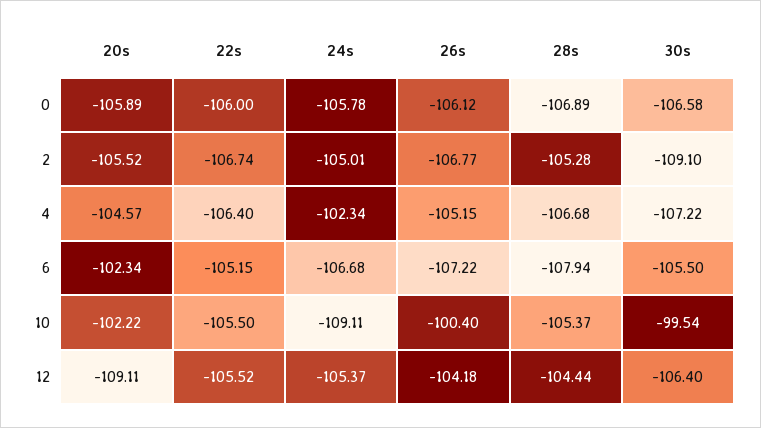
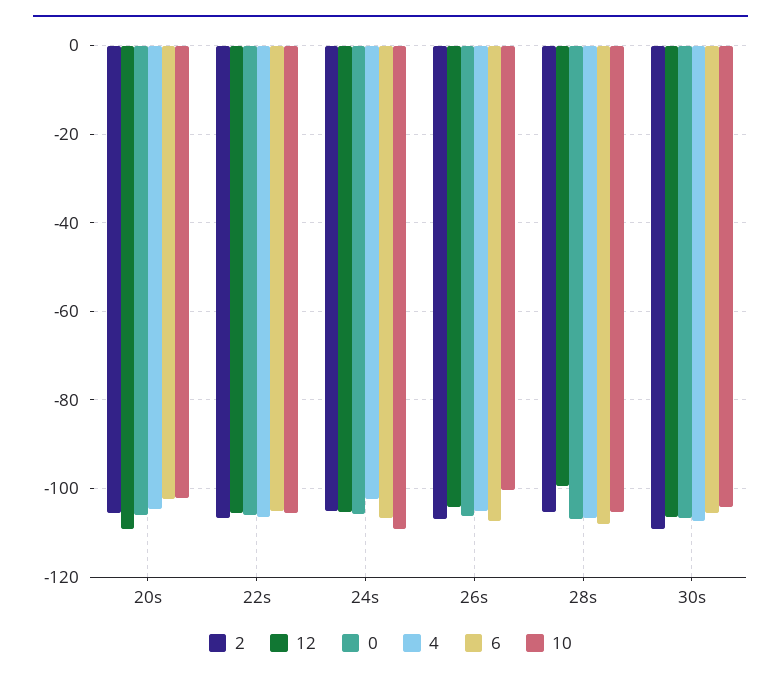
10, 30s: -99.54 -> -104
12, 28s: -104.44 -> -100

